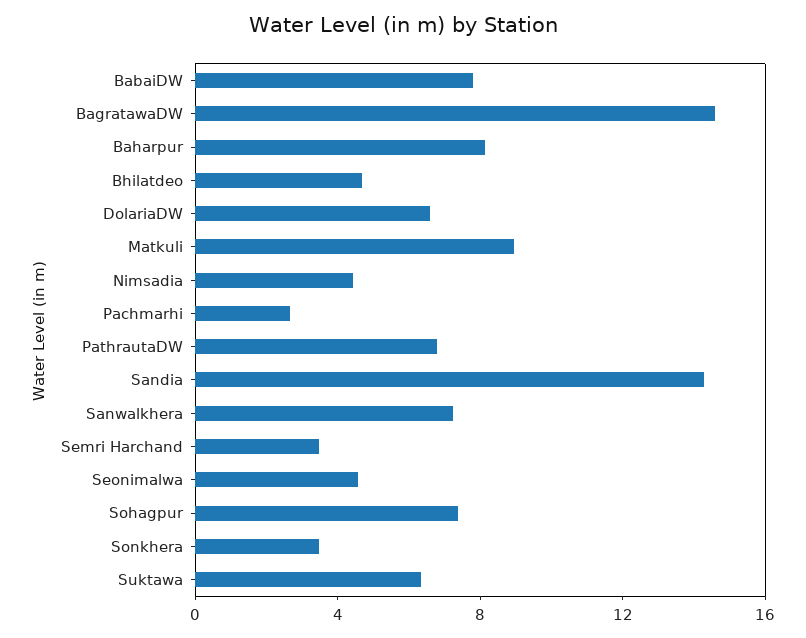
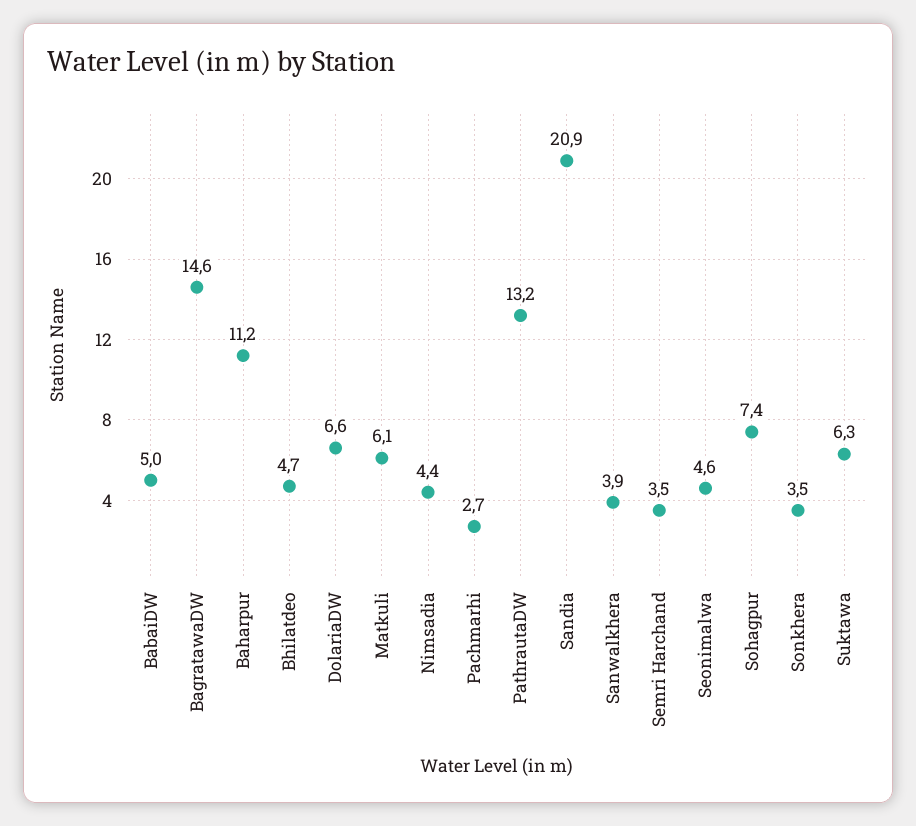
BabaiDW: 8 -> 5
Baharpur: 8 -> 11.2
Matkuli: 9 -> 6.1
PathrautaDW: 7 -> 13.2
Sandia: 14 -> 20.9
Sanwalkhera: 7 -> 3.9

